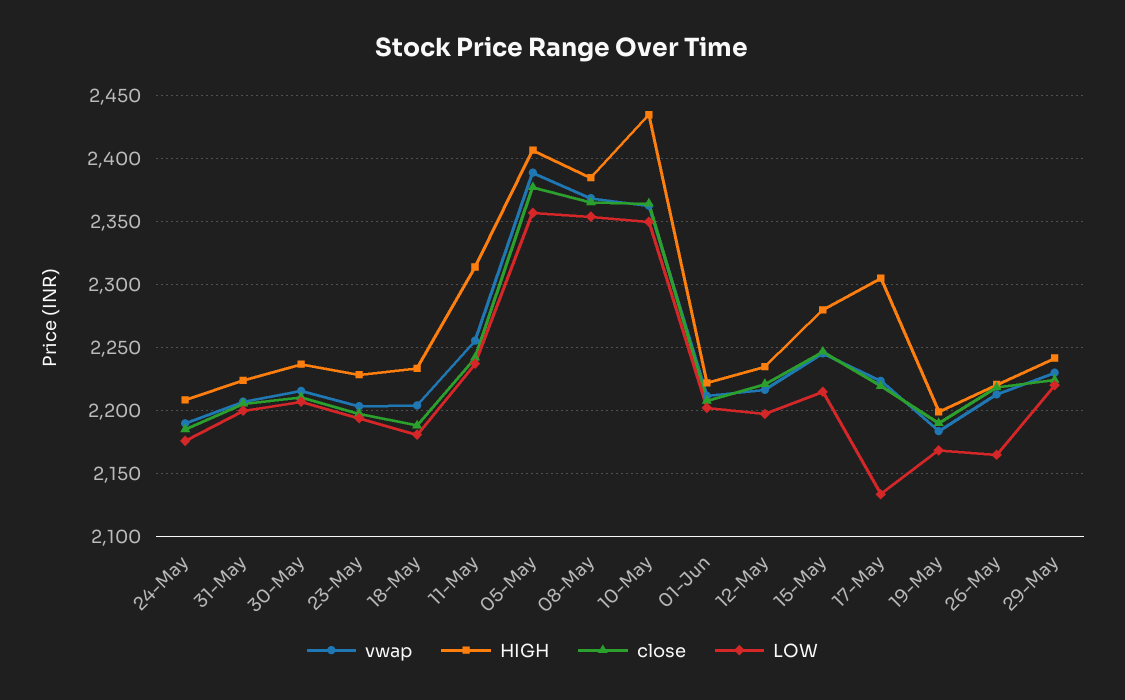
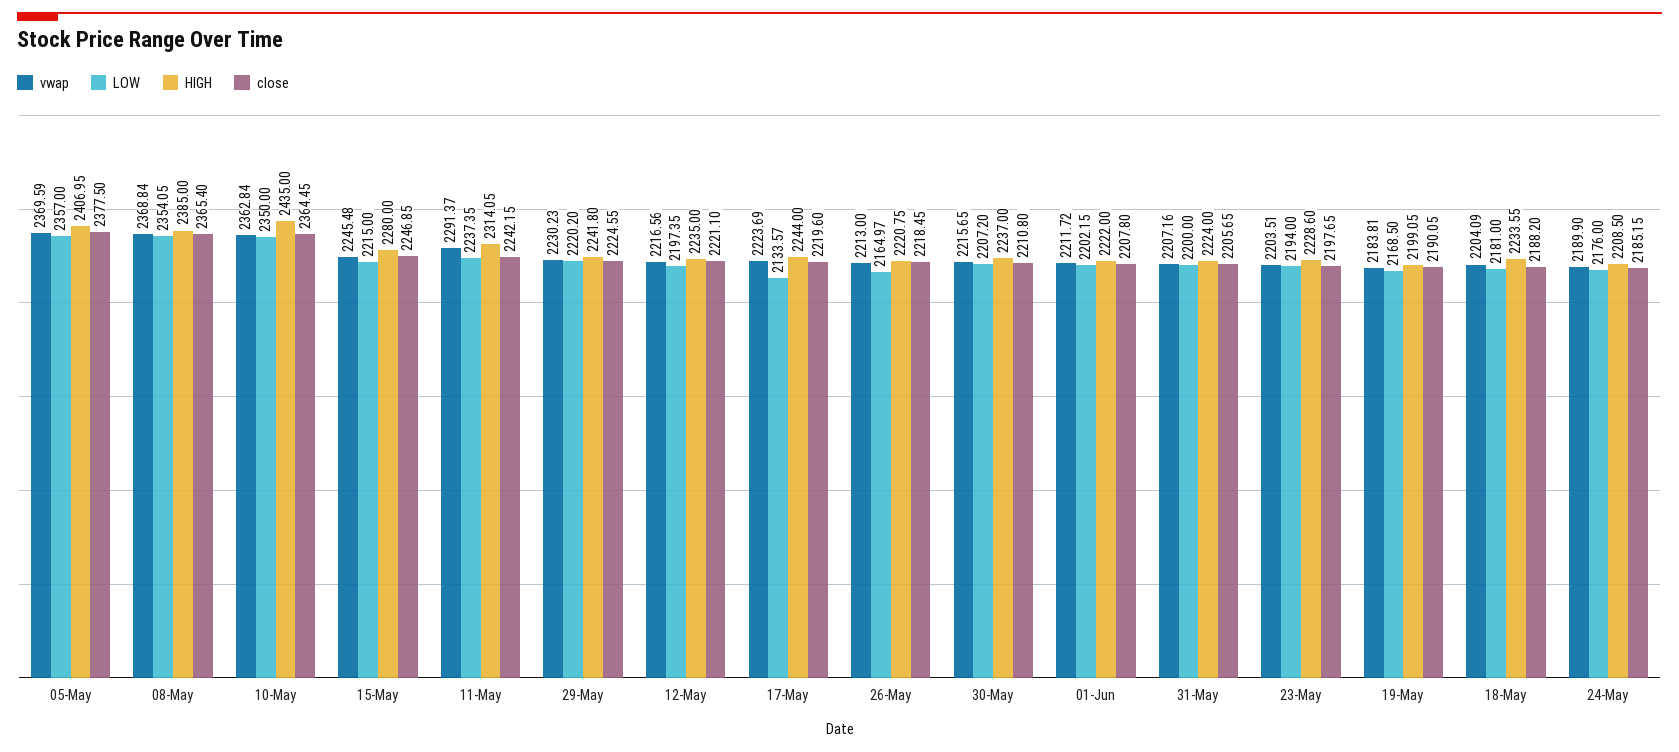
vwap, 11-May: 2255 -> 2291.37
vwap, 05-May: 2390 -> 2369.59
HIGH, 17-May: 2305 -> 2244

